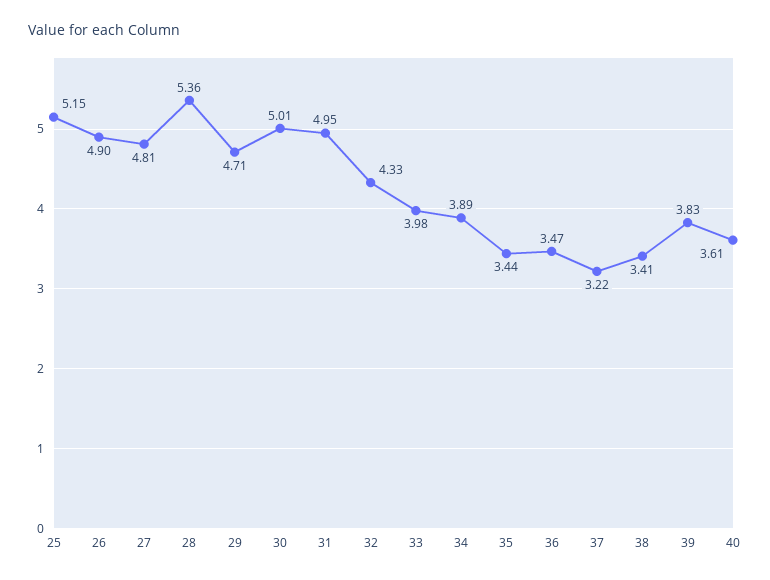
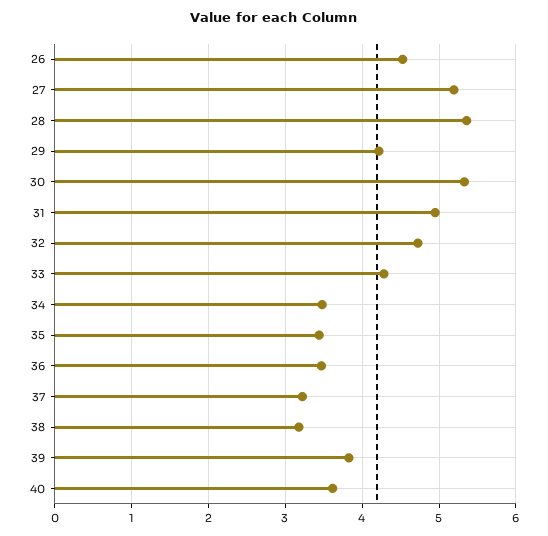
25: 5.15 -> none
26: 4.9 -> 4.5
27: 4.81 -> 5.2
29: 4.71 -> 4.2
30: 5.01 -> 5.3
32: 4.33 -> 4.7
33: 3.98 -> 4.3
34: 3.89 -> 3.5
38: 3.41 -> 3.2

